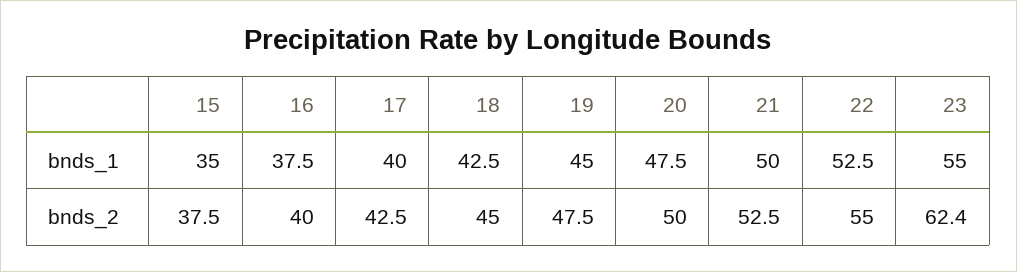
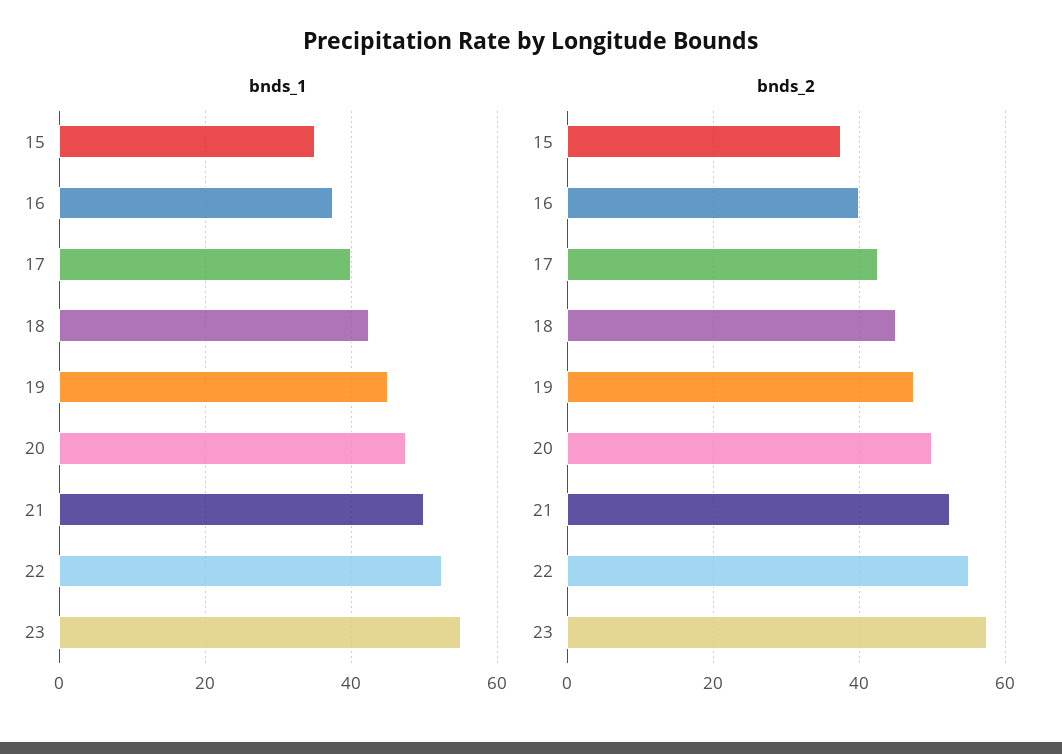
bnds_2, 23: 62.4 -> 58

